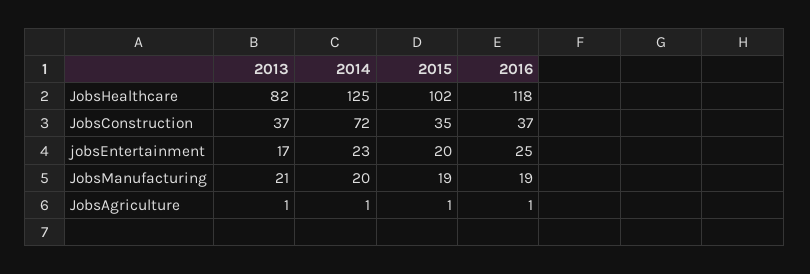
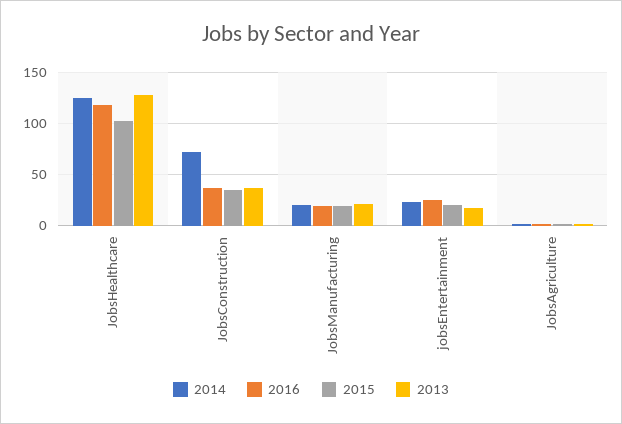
2013, JobsHealthcare: 82 -> 130

